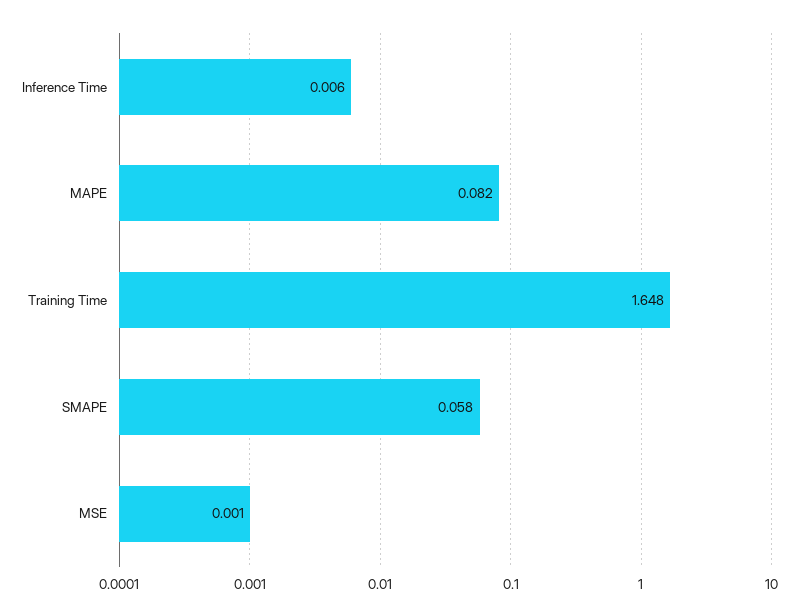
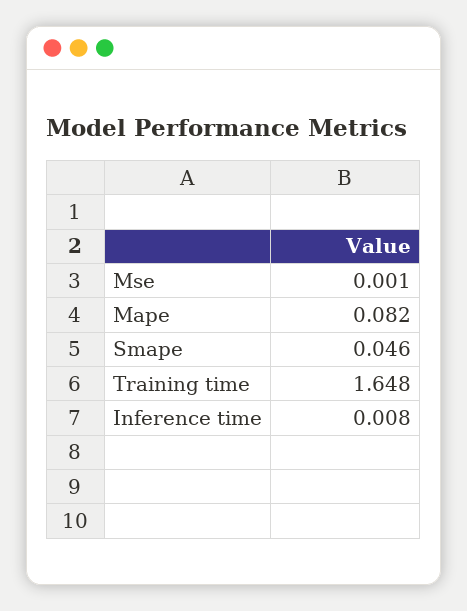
Inference Time: 0.006 -> 0.008
SMAPE: 0.058 -> 0.046

